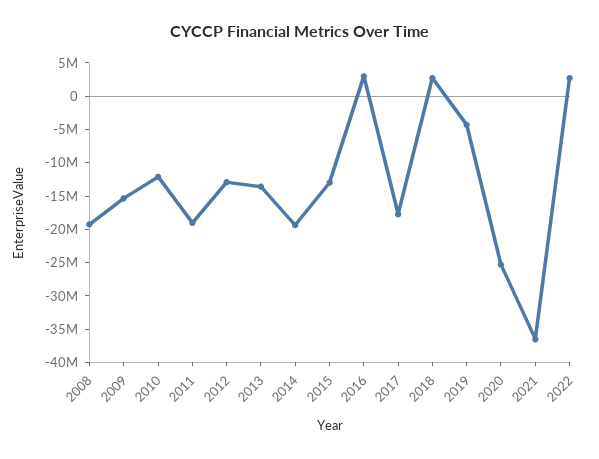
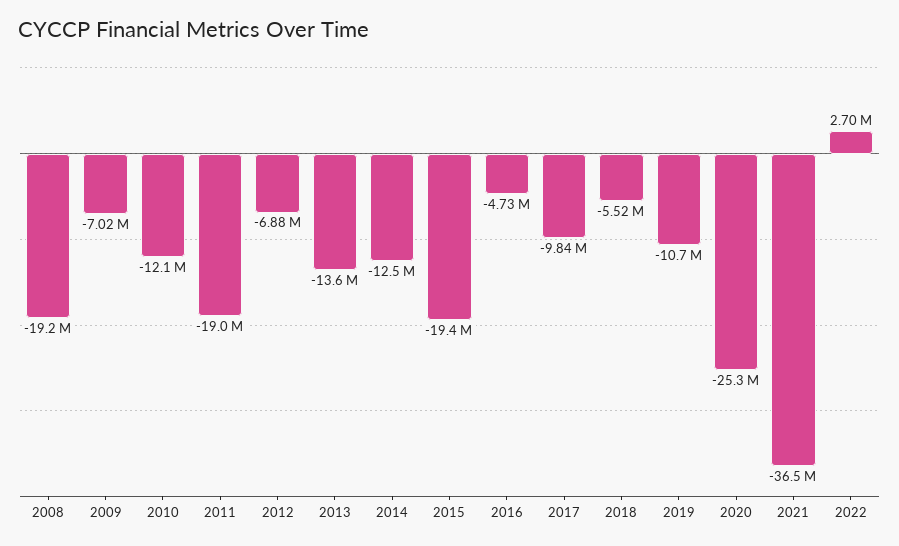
2009: -15000000 -> -7020000
2012: -12500000 -> -6880000
2014: -20000000 -> -12500000
2015: -12500000 -> -19400000
2016: 2500000 -> -4730000
2017: -17500000 -> -9840000
2018: 2500000 -> -5520000
2019: -5000000 -> -10700000

